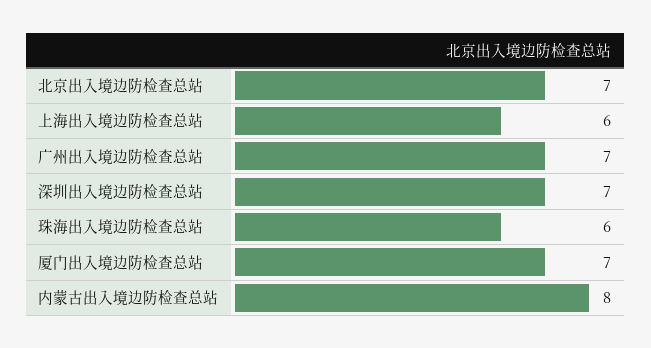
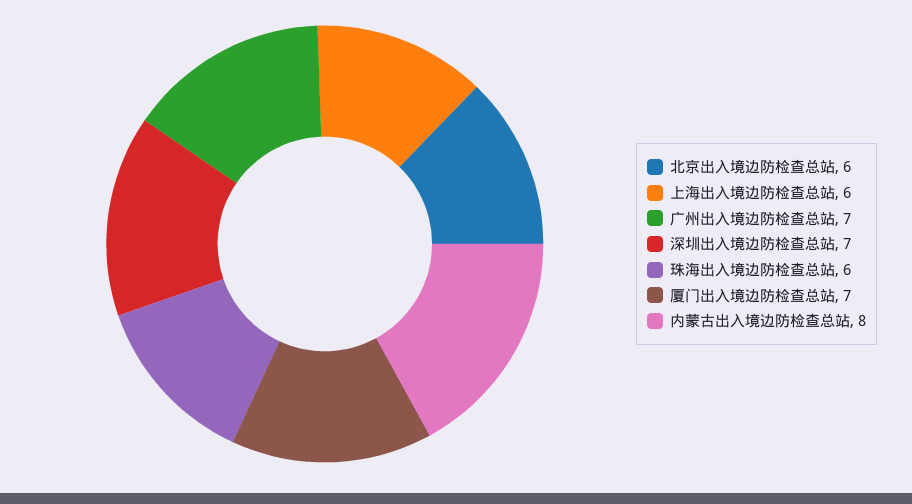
北京出入境边防检查总站: 7 -> 6

